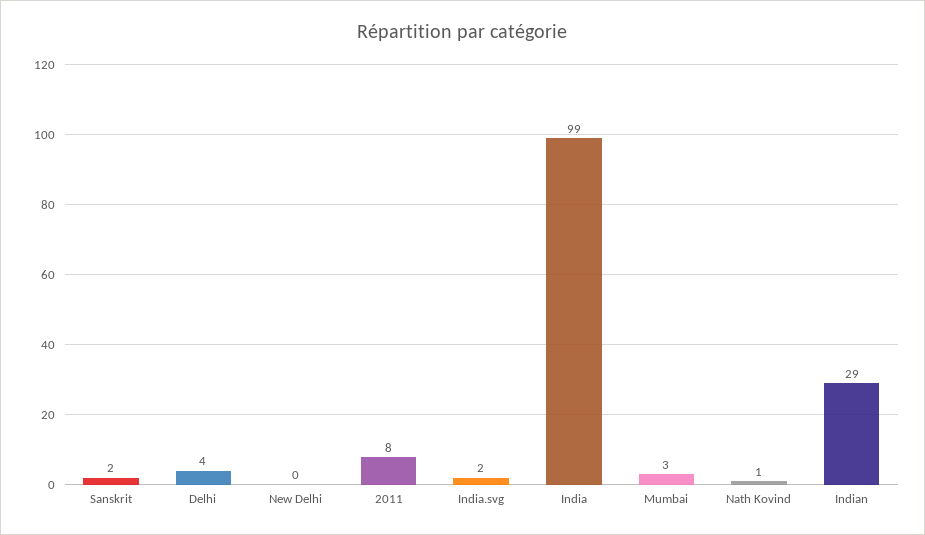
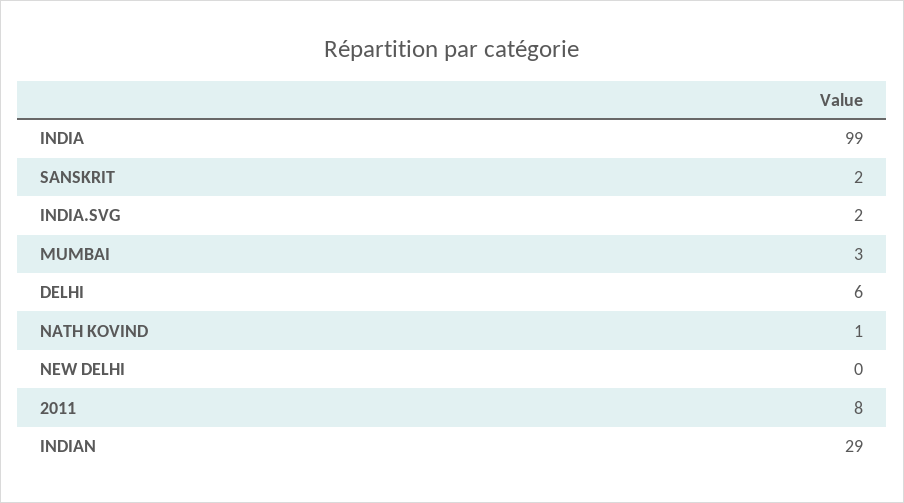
Delhi: 4 -> 6

